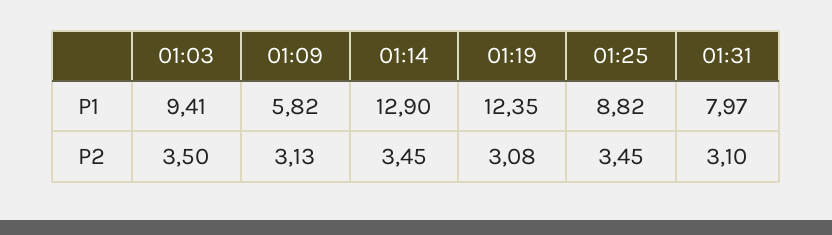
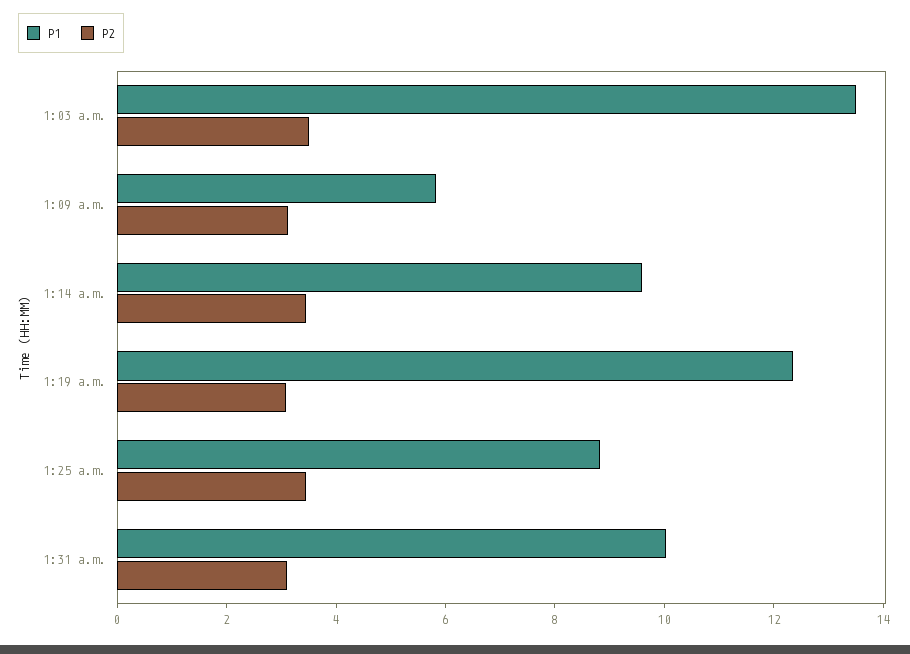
P1, 01:03: 9.41 -> 13.5
P1, 01:14: 12.9 -> 9.5
P1, 01:31: 7.97 -> 10

